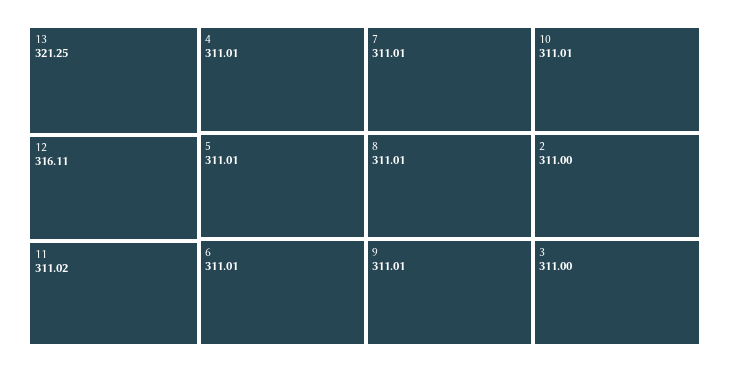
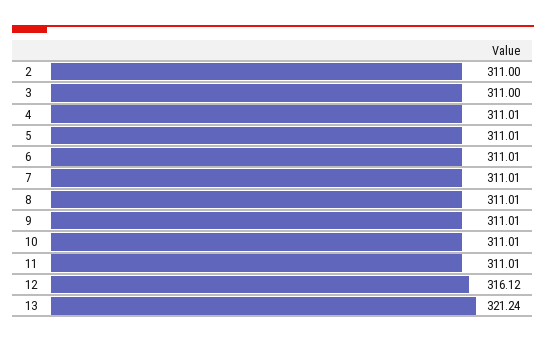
13: 321.25 -> 321.24
12: 316.11 -> 316.12
11: 311.02 -> 311.01

